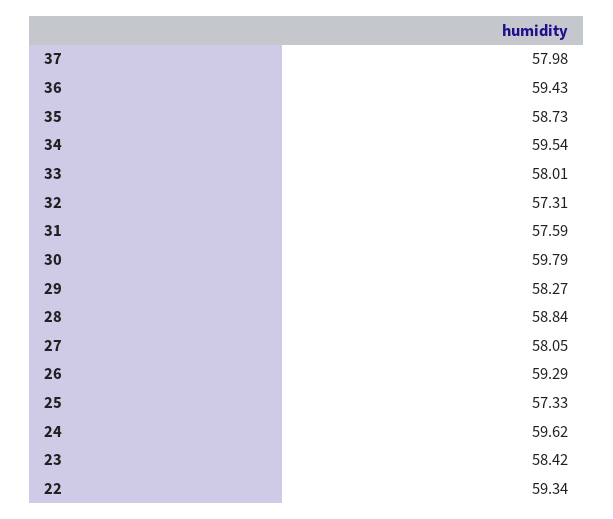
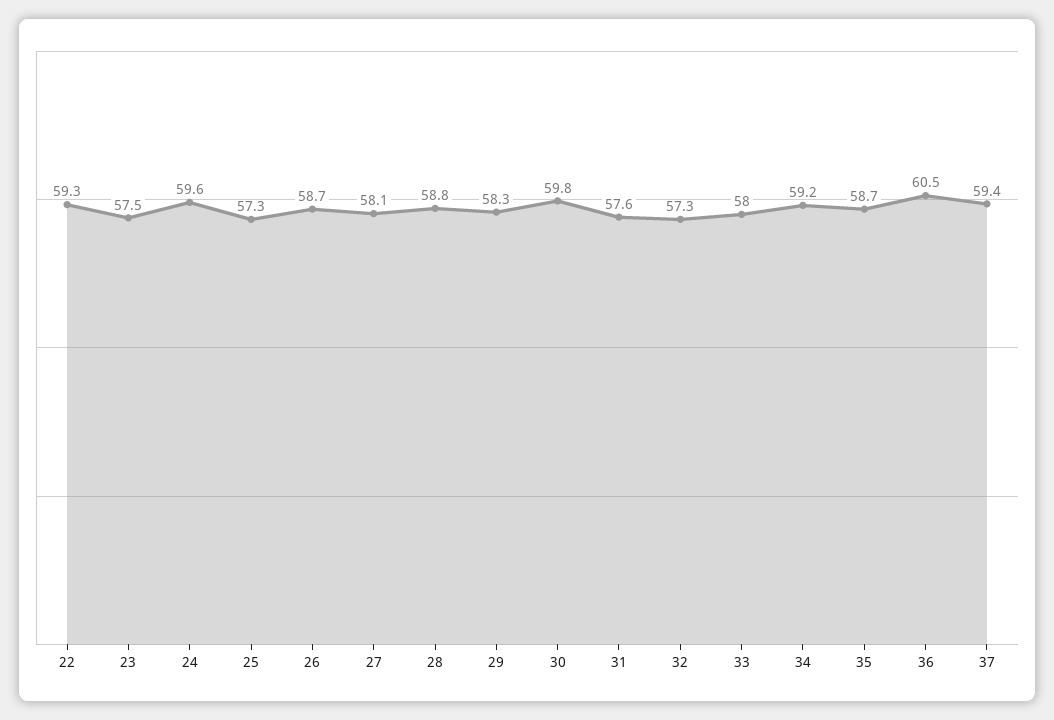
37: 57.98 -> 59.4
36: 59.43 -> 60.5
34: 59.54 -> 59.2
26: 59.29 -> 58.7
23: 58.42 -> 57.5

